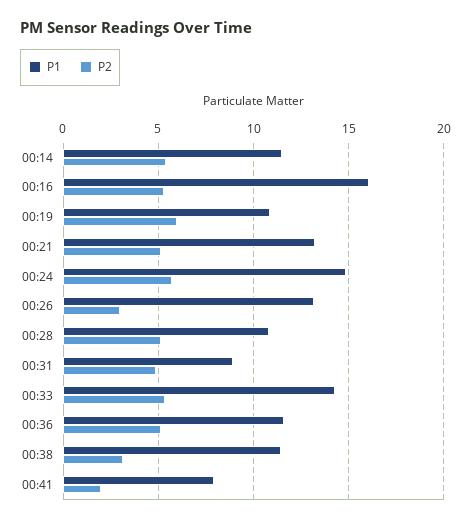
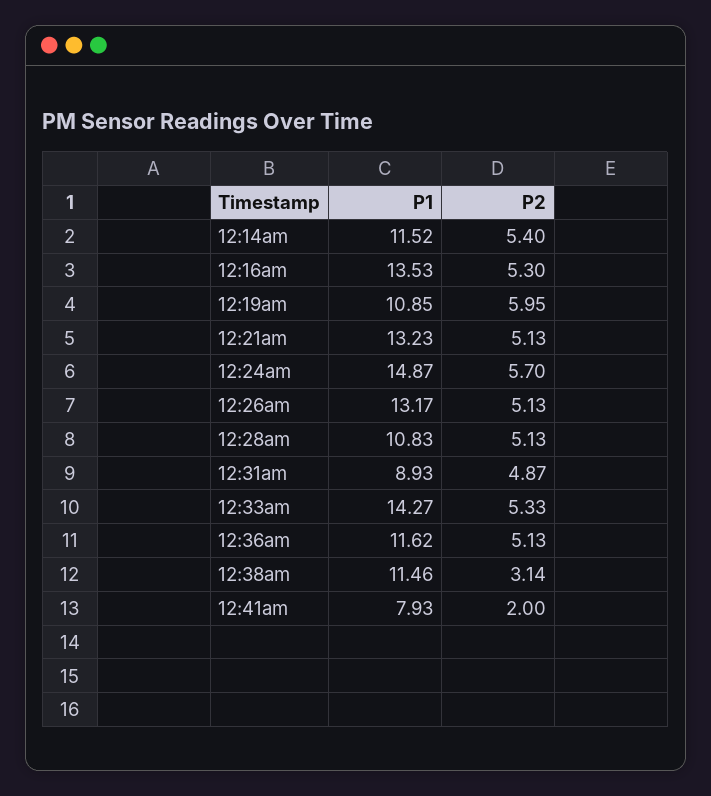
P1, 00:16: 16 -> 13.53
P2, 00:26: 3 -> 5.13

